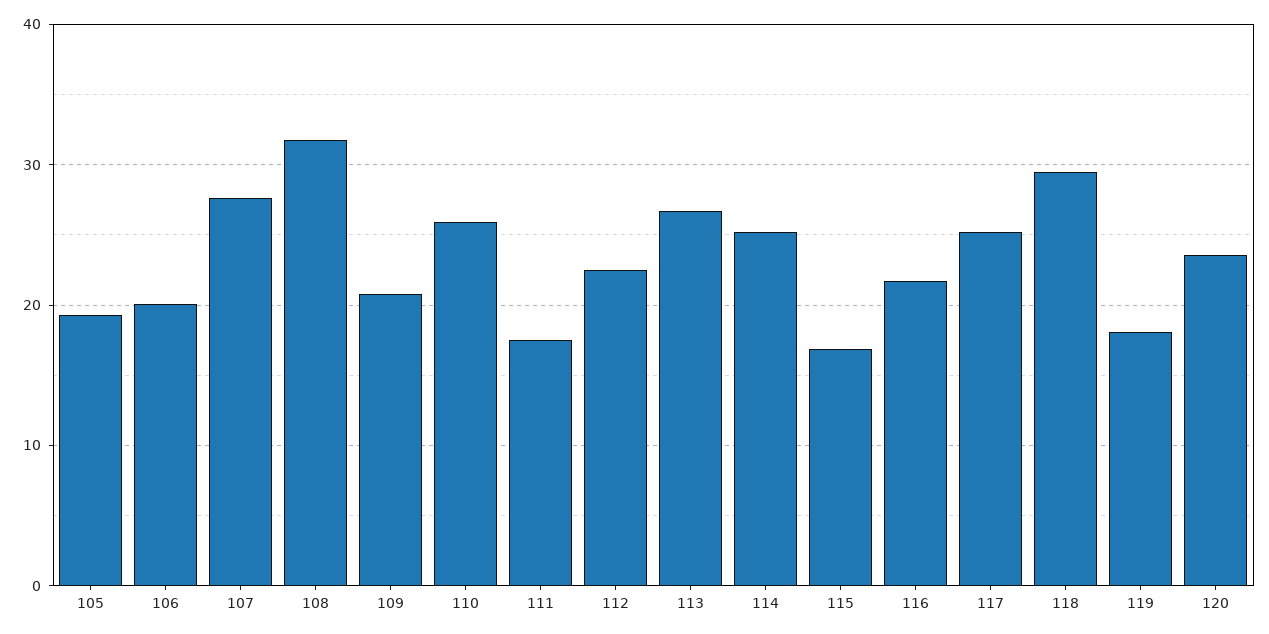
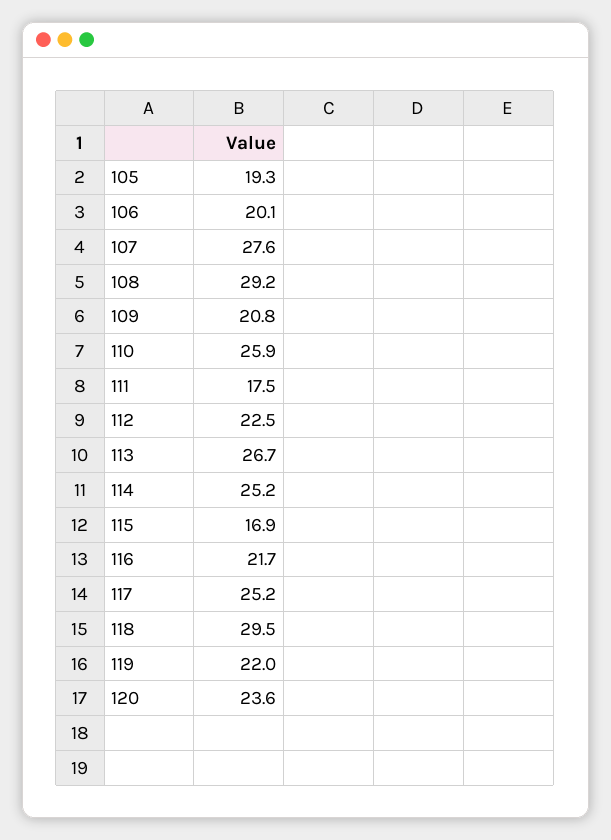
108: 32 -> 29.2
119: 18 -> 22

